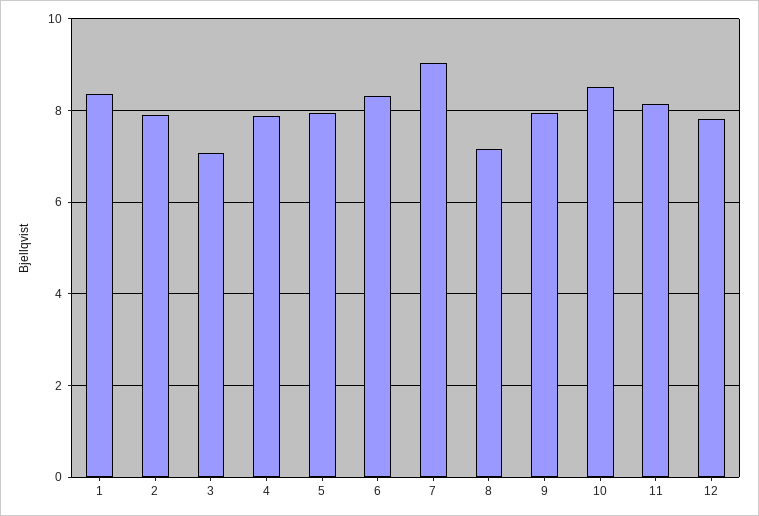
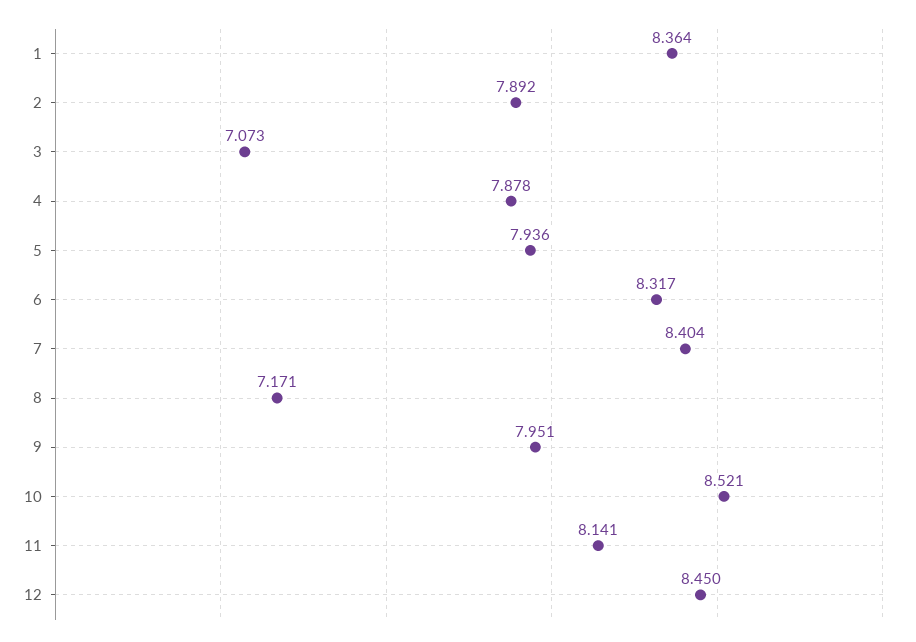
7: 9 -> 8.404
12: 7.8 -> 8.45

